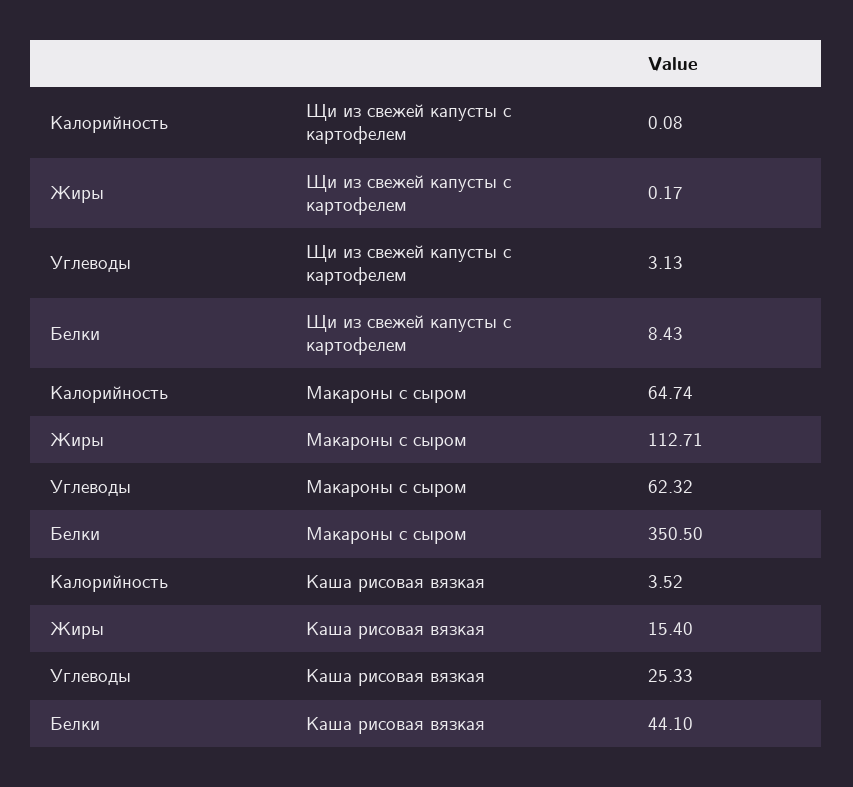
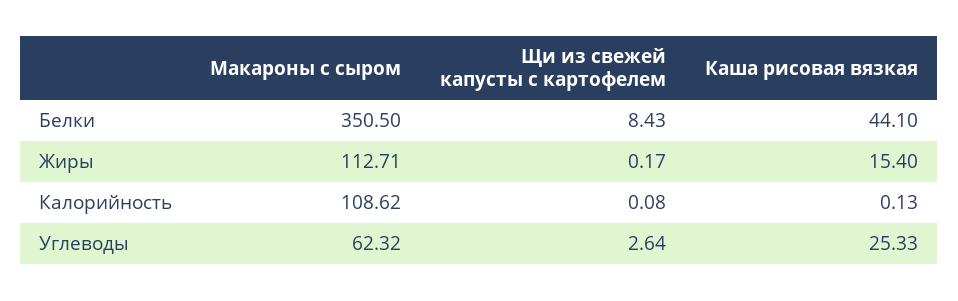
Углеводы, Щи из свежей капусты с картофелем: 3.13 -> 2.64
Калорийность, Макароны с сыром: 64.74 -> 108.62
Калорийность, Каша рисовая вязкая: 3.52 -> 0.13

